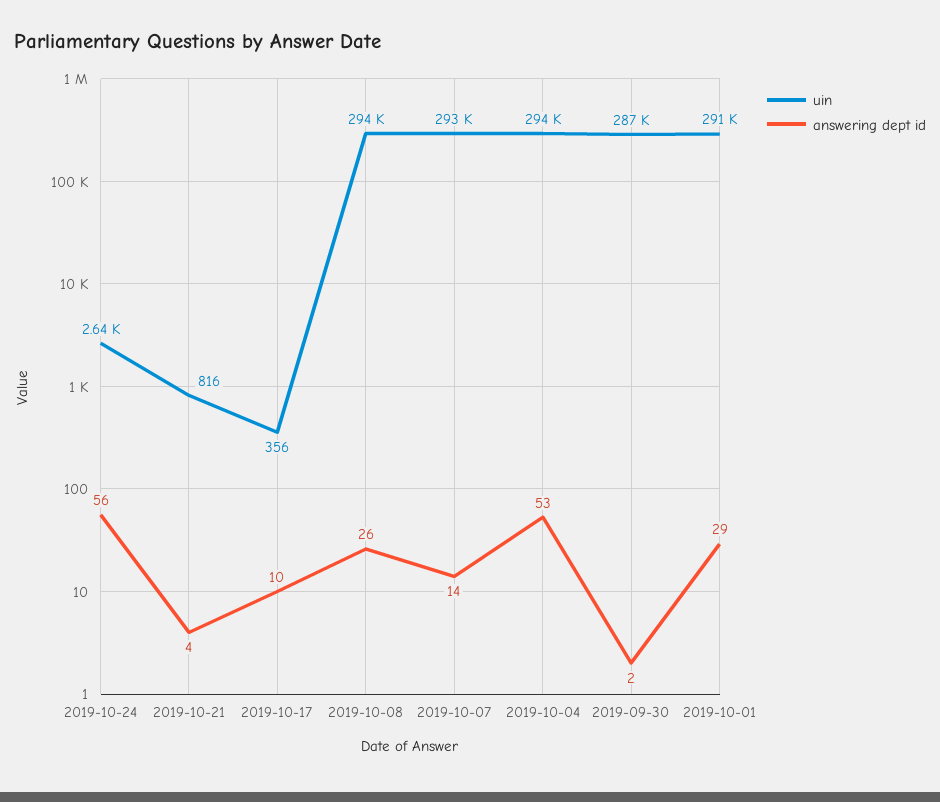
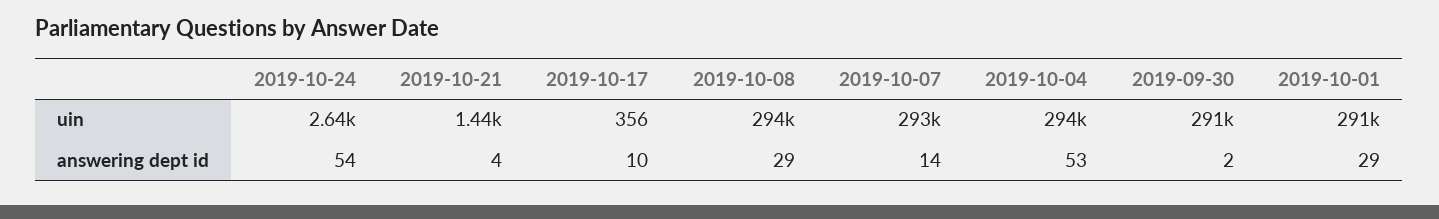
answering dept id, 2019-10-24: 56 -> 54
uin, 2019-10-21: 816 -> 1440
answering dept id, 2019-10-08: 26 -> 29
uin, 2019-09-30: 287000 -> 291000

